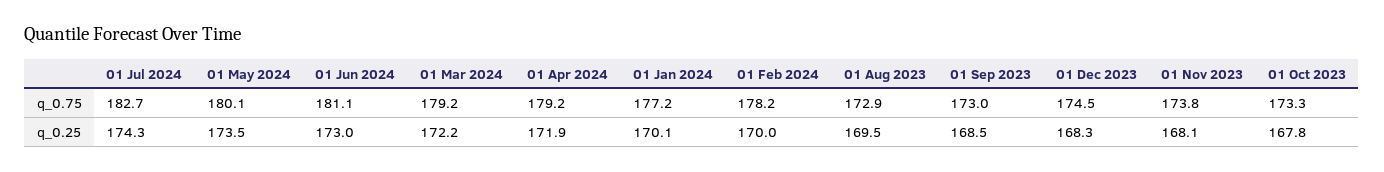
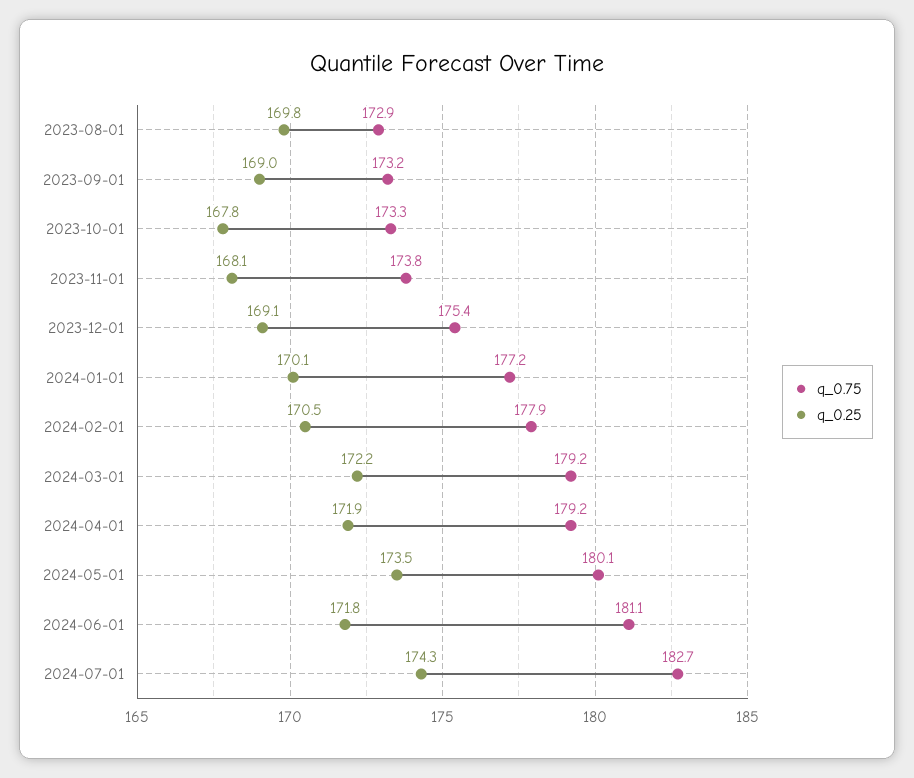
q_0.75, 01 Feb 2024: 178.2 -> 177.9
q_0.75, 01 Sep 2023: 173 -> 173.2
q_0.75, 01 Dec 2023: 174.5 -> 175.4
q_0.25, 01 Jun 2024: 173 -> 171.8
q_0.25, 01 Feb 2024: 170 -> 170.5
q_0.25, 01 Aug 2023: 169.5 -> 169.8
q_0.25, 01 Sep 2023: 168.5 -> 169
q_0.25, 01 Dec 2023: 168.3 -> 169.1

